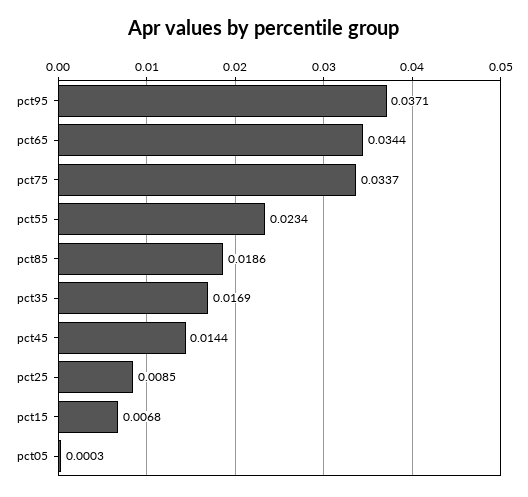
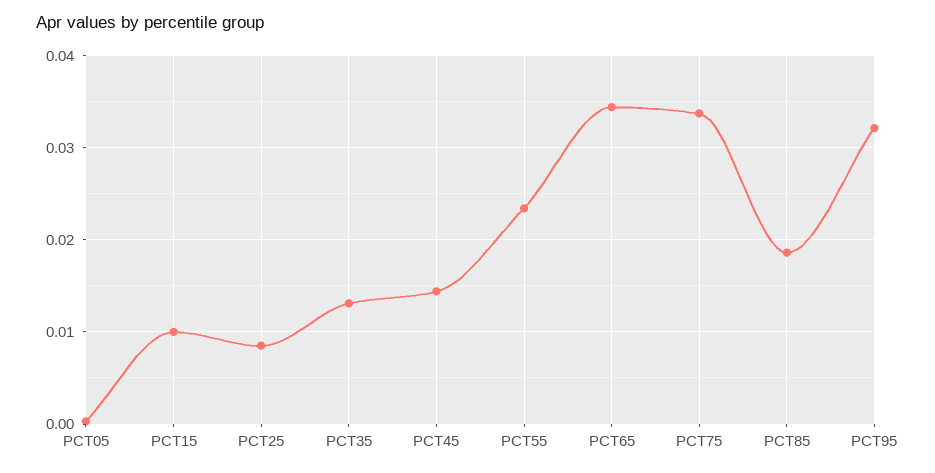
pct95: 0.0371 -> 0.032
pct35: 0.0169 -> 0.013
pct15: 0.0068 -> 0.01

